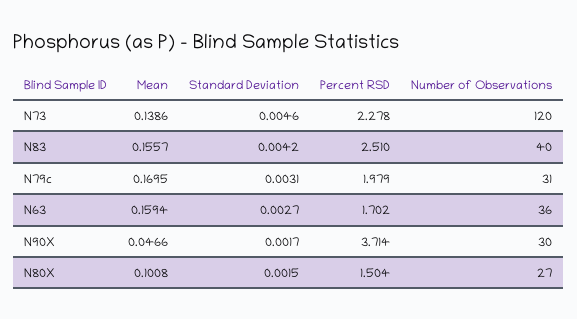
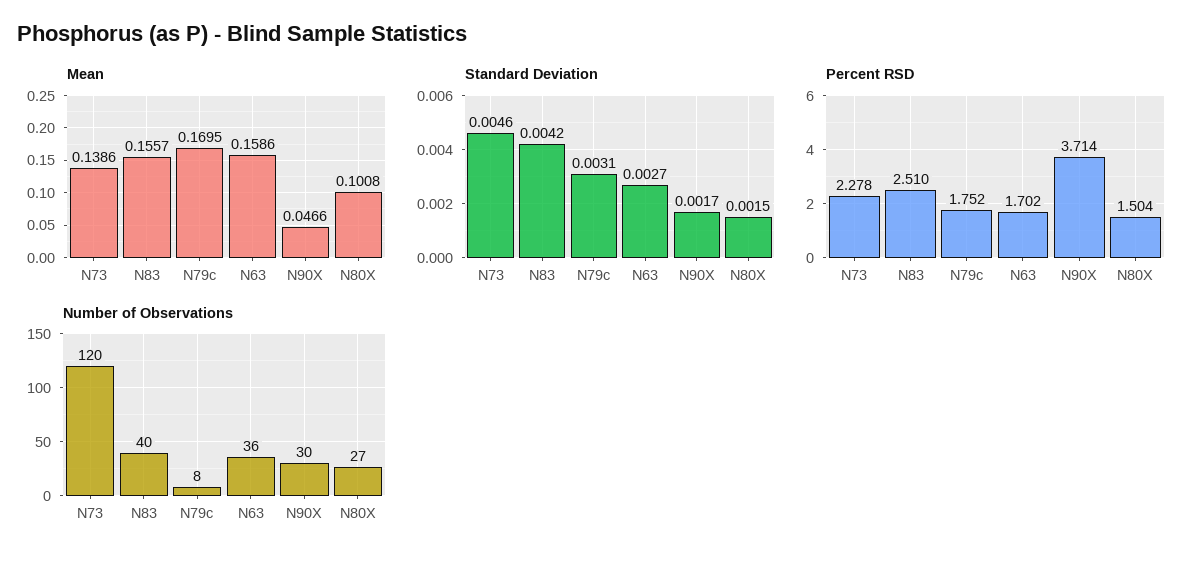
Percent RSD, N79c: 1.979 -> 1.752
Number of Observations, N79c: 31 -> 8
Mean, N63: 0.1594 -> 0.1586

